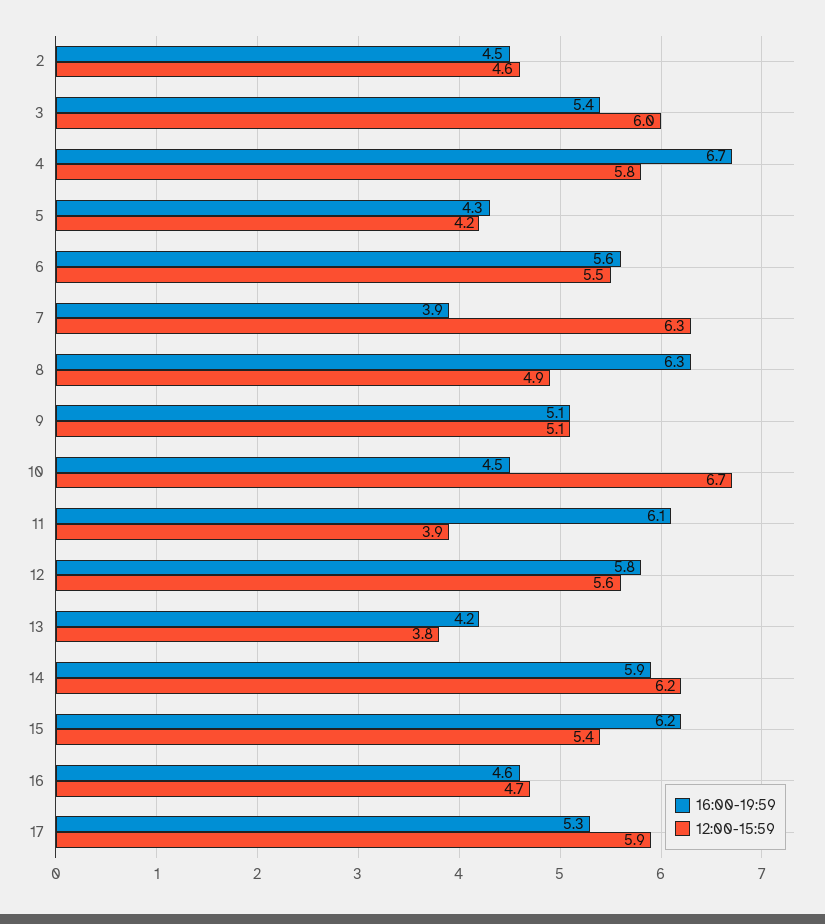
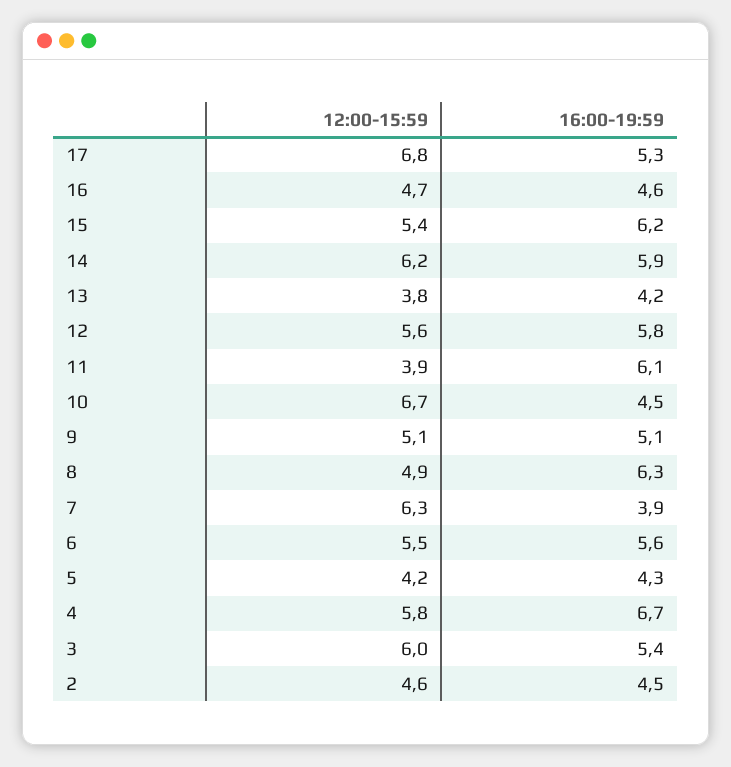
12:00-15:59, 17: 5.9 -> 6.8

